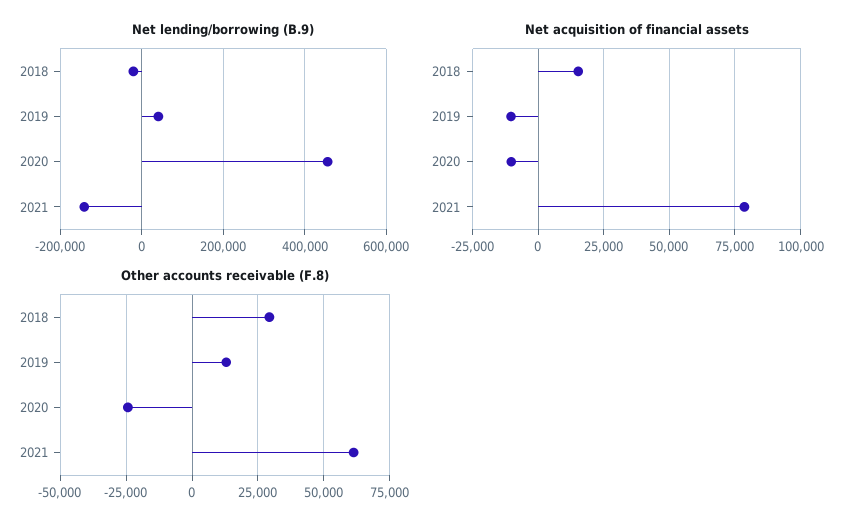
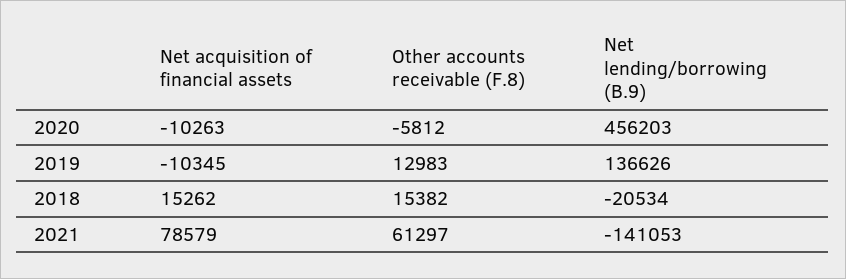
Net lending/borrowing (B.9), 2019: 40000 -> 136626
Other accounts receivable (F.8), 2018: 30000 -> 15382
Other accounts receivable (F.8), 2020: -25000 -> -5812

